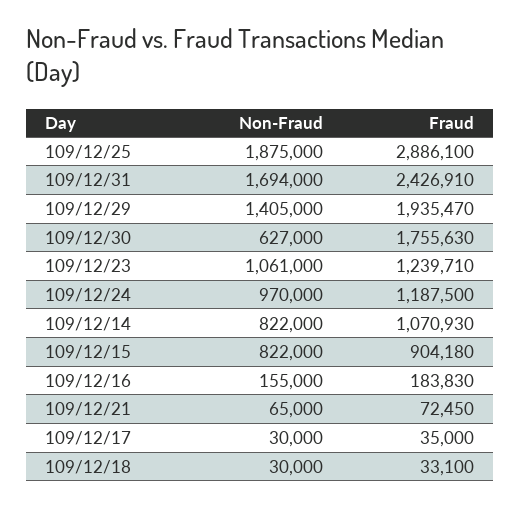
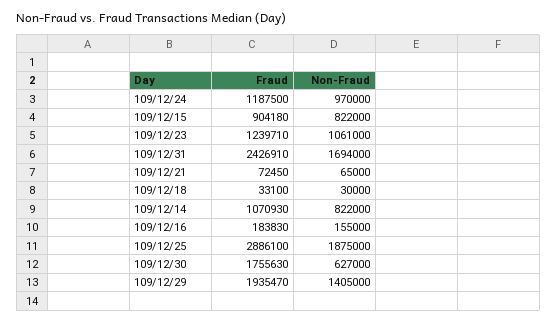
Non-Fraud, 109/12/17: 30000 -> none
Fraud, 109/12/17: 35000 -> none

